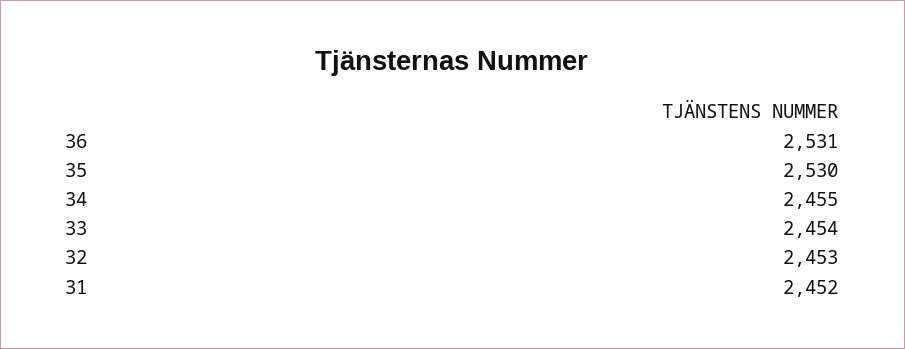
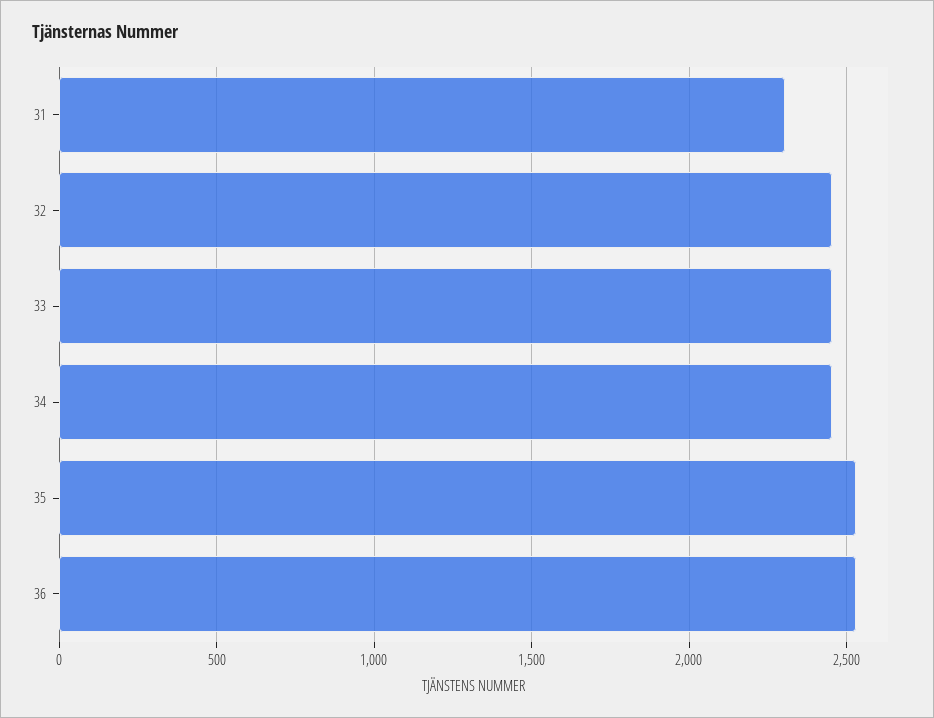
31: 2452 -> 2300

